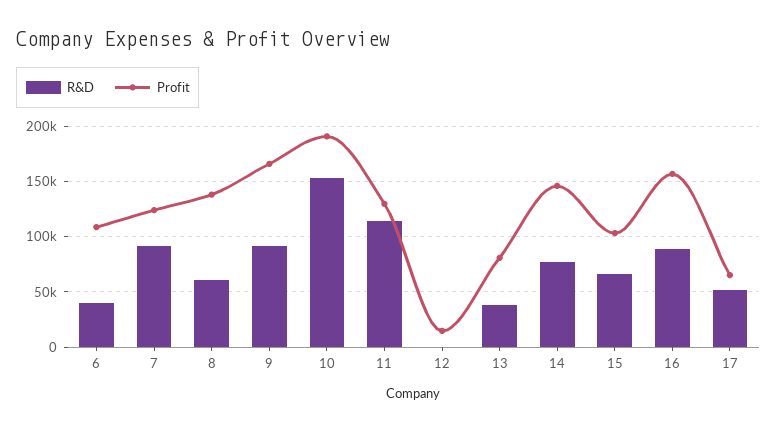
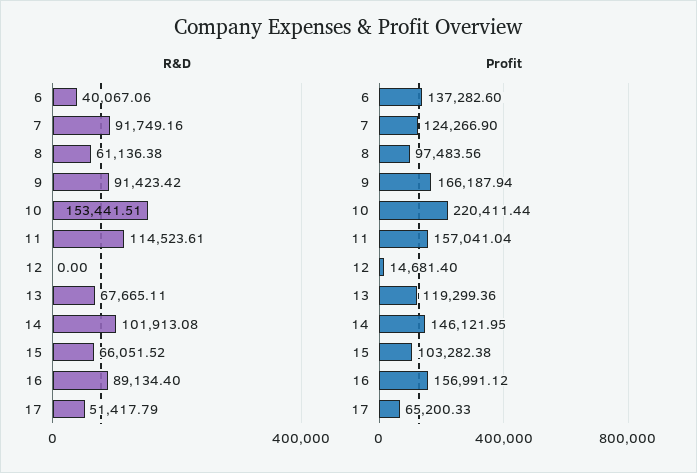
Profit, 6: 110000 -> 137282.6
Profit, 8: 140000 -> 97483.56
Profit, 10: 190000 -> 220411.44
Profit, 11: 130000 -> 157041.04
R&D, 13: 40000 -> 67665.11
Profit, 13: 80000 -> 119299.36
R&D, 14: 80000 -> 101913.08

